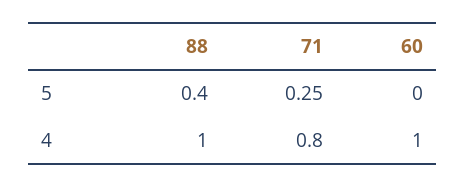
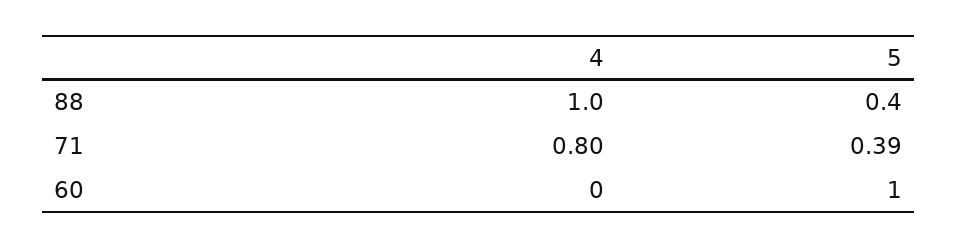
71, 5: 0.25 -> 0.39
60, 5: 0 -> 1
60, 4: 1 -> 0

